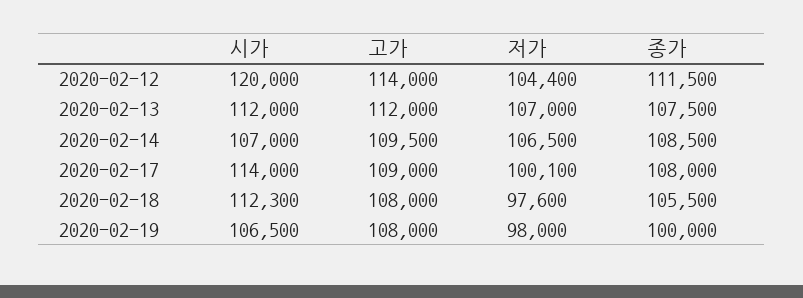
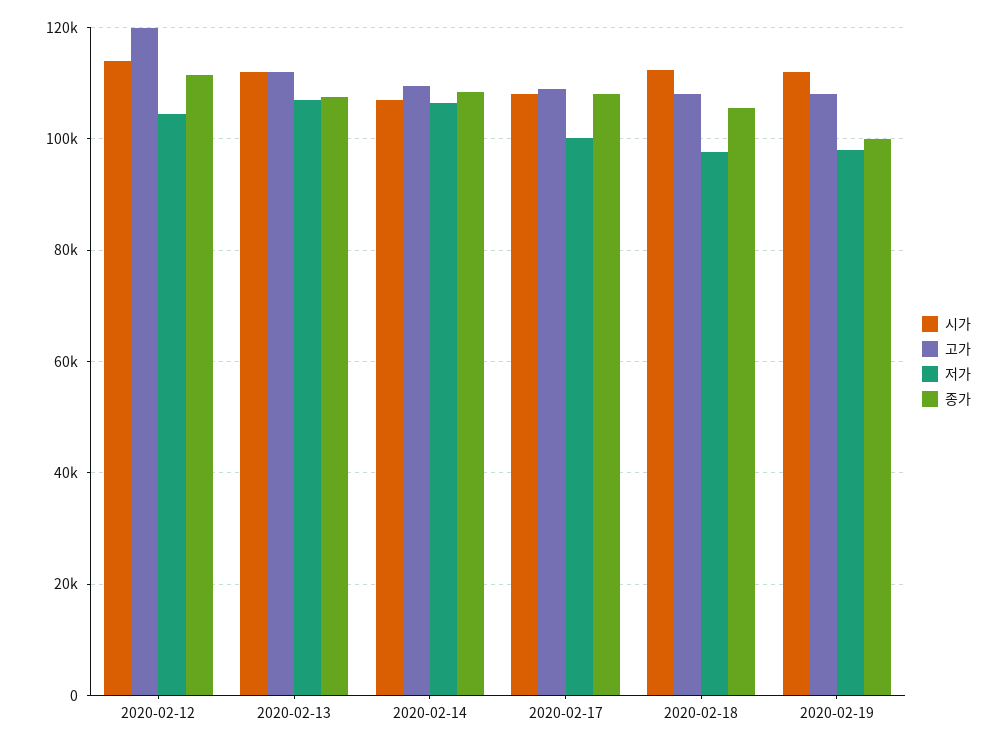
시가, 2020-02-12: 120000 -> 114000
고가, 2020-02-12: 114000 -> 120000
시가, 2020-02-17: 114000 -> 108000
시가, 2020-02-19: 106500 -> 112000

